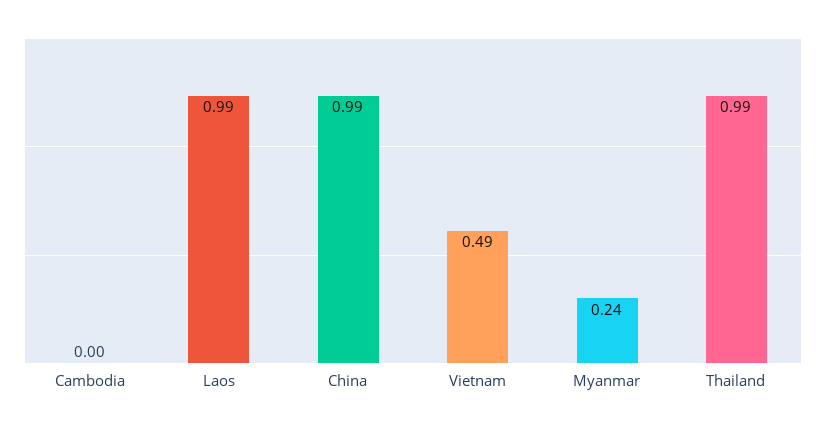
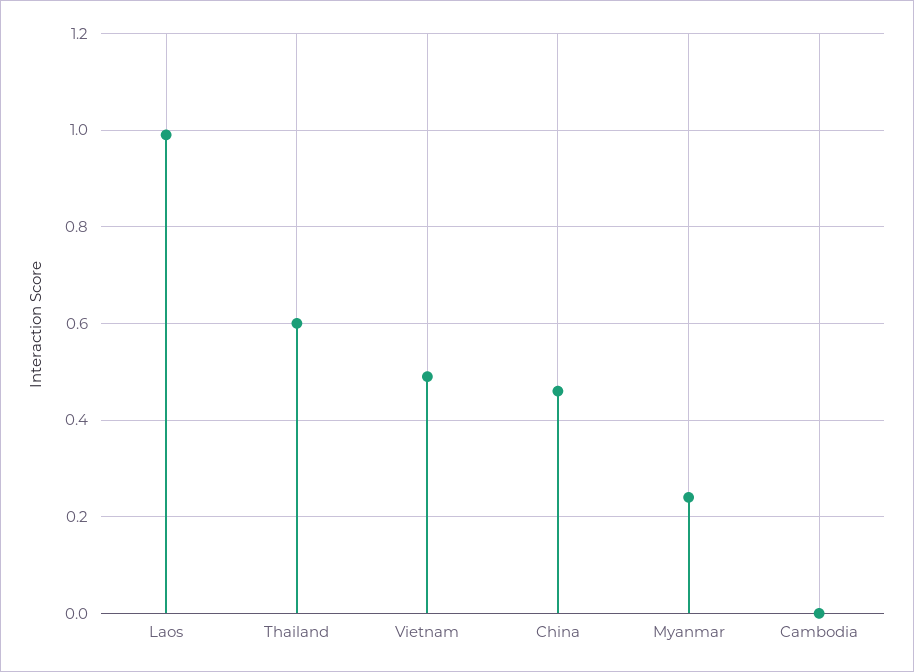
China: 0.99 -> 0.45
Thailand: 0.99 -> 0.6

